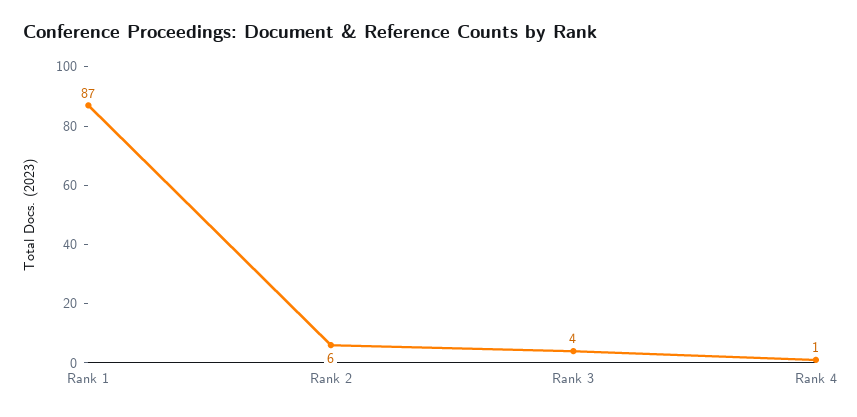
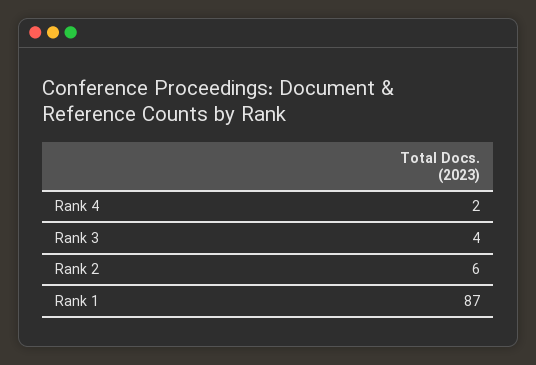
Rank 4: 1 -> 2

